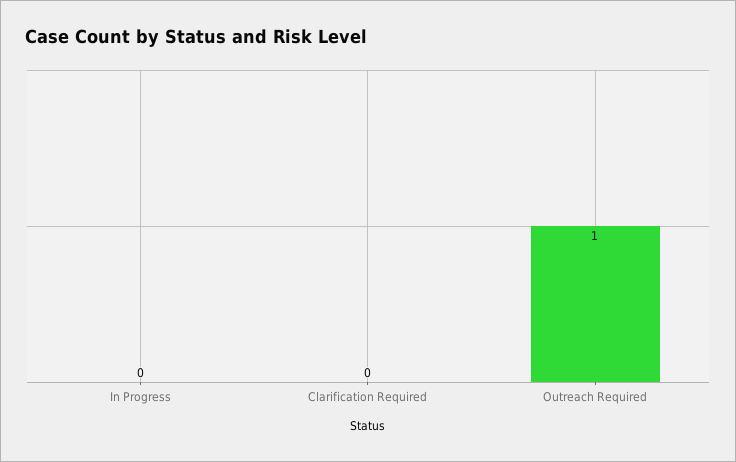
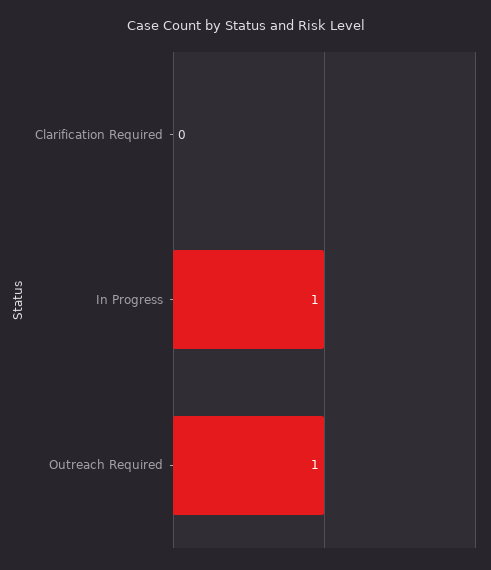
In Progress: 0 -> 1

